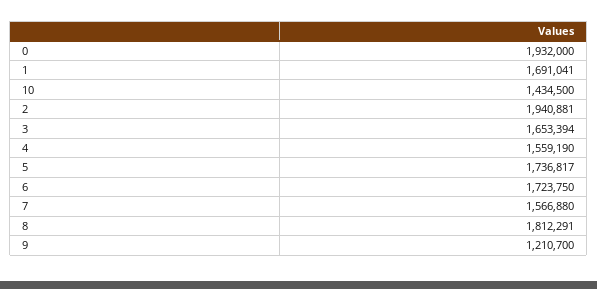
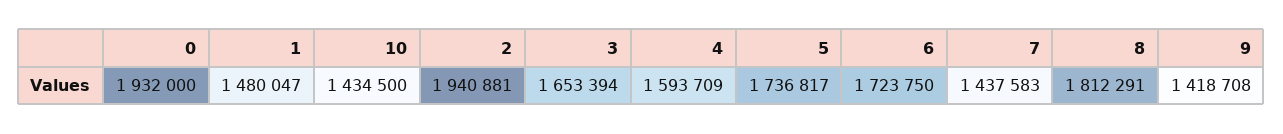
1: 1691041 -> 1480047
4: 1559190 -> 1593709
7: 1566880 -> 1437583
9: 1210700 -> 1418708

